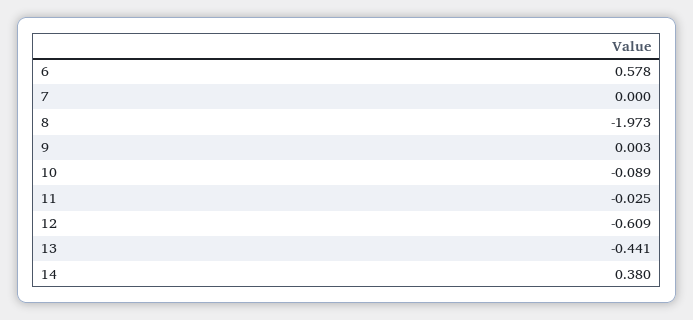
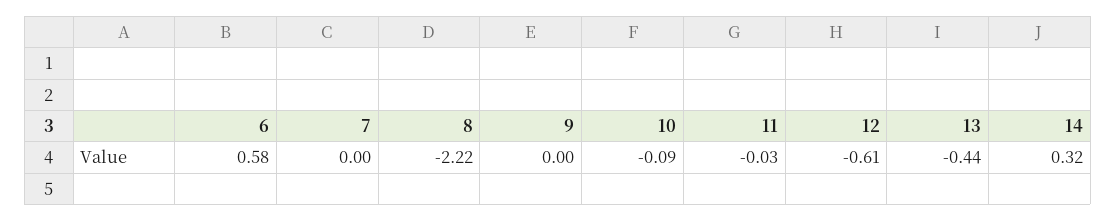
8: -1.973 -> -2.22
14: 0.38 -> 0.32

